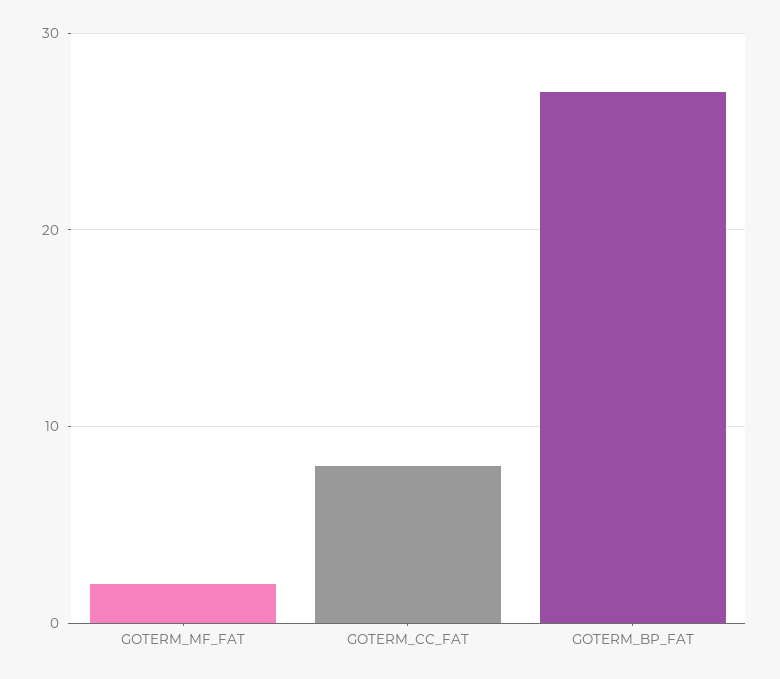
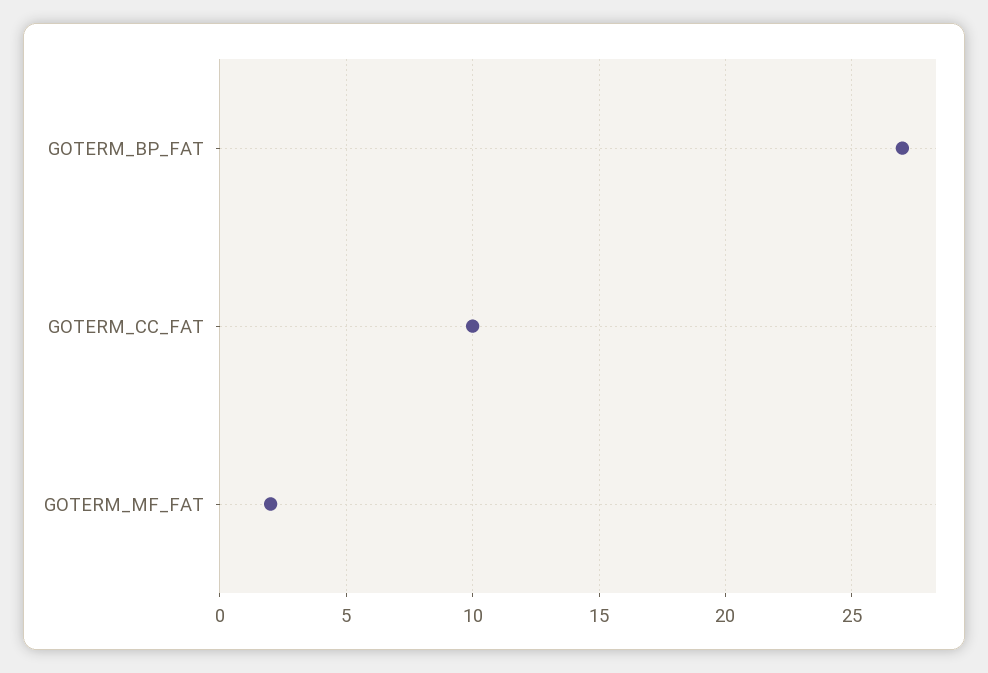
GOTERM_CC_FAT: 8 -> 10

